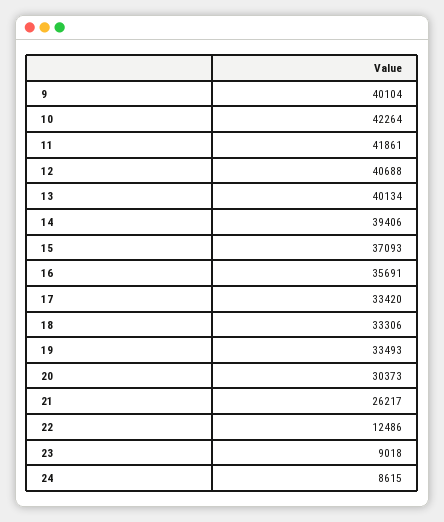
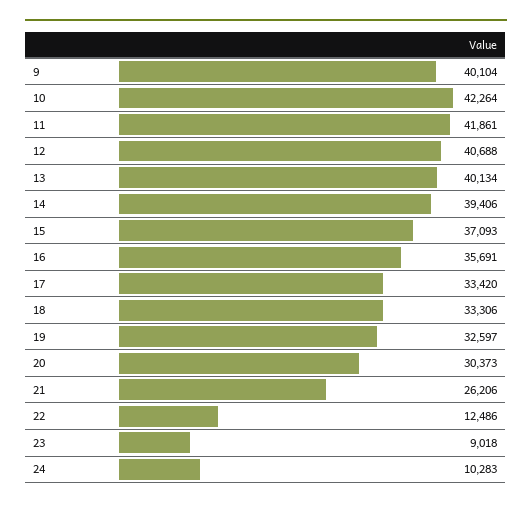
19: 33493 -> 32597
21: 26217 -> 26206
24: 8615 -> 10283

